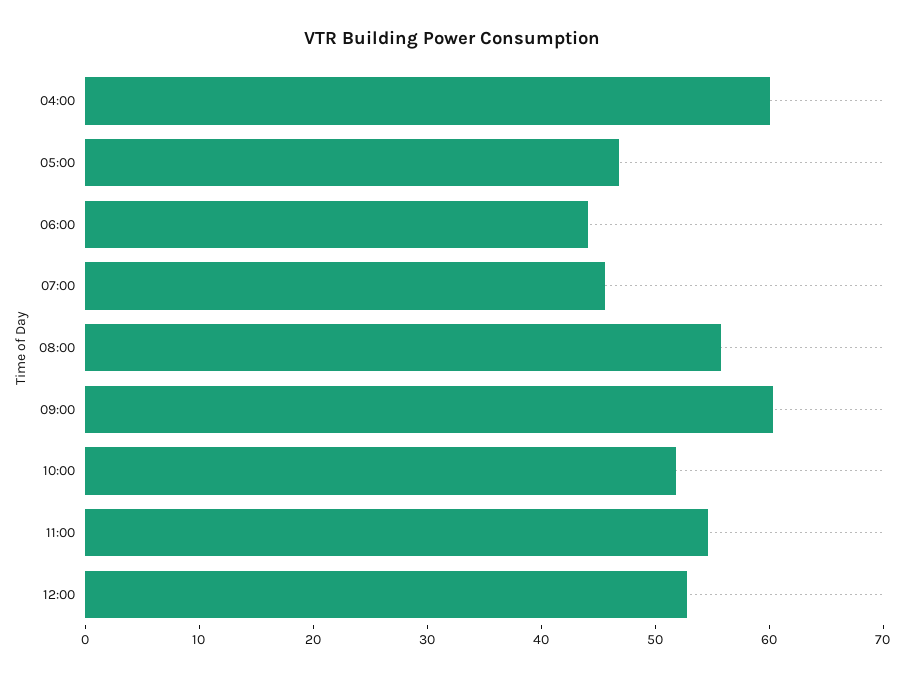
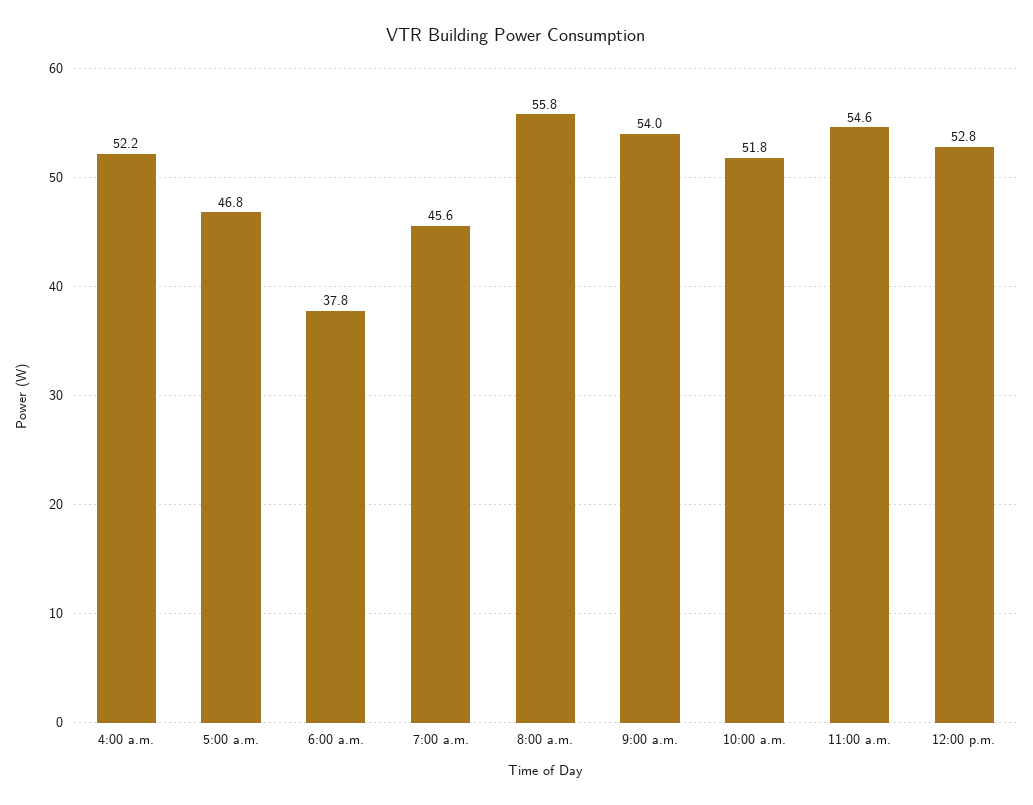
04:00: 60 -> 52.2
06:00: 44 -> 37.8
09:00: 60 -> 54

